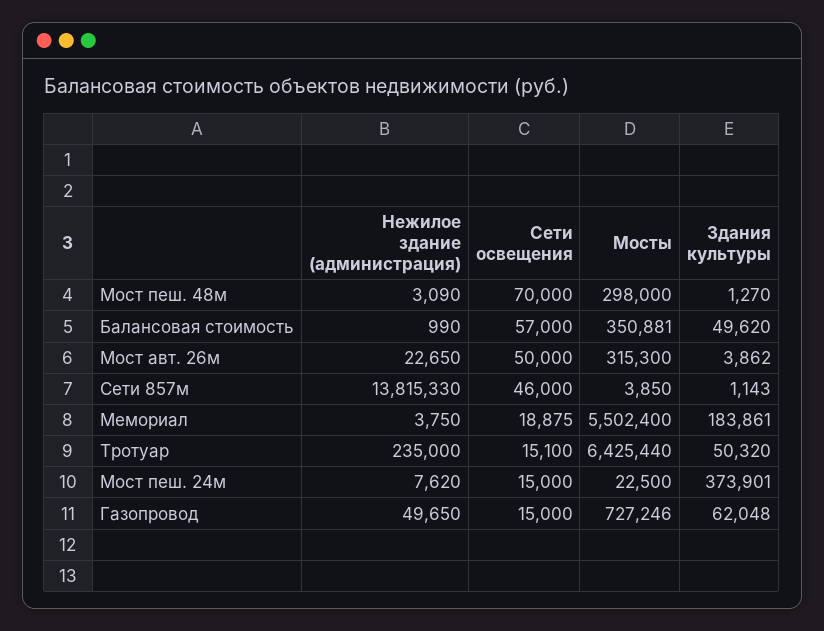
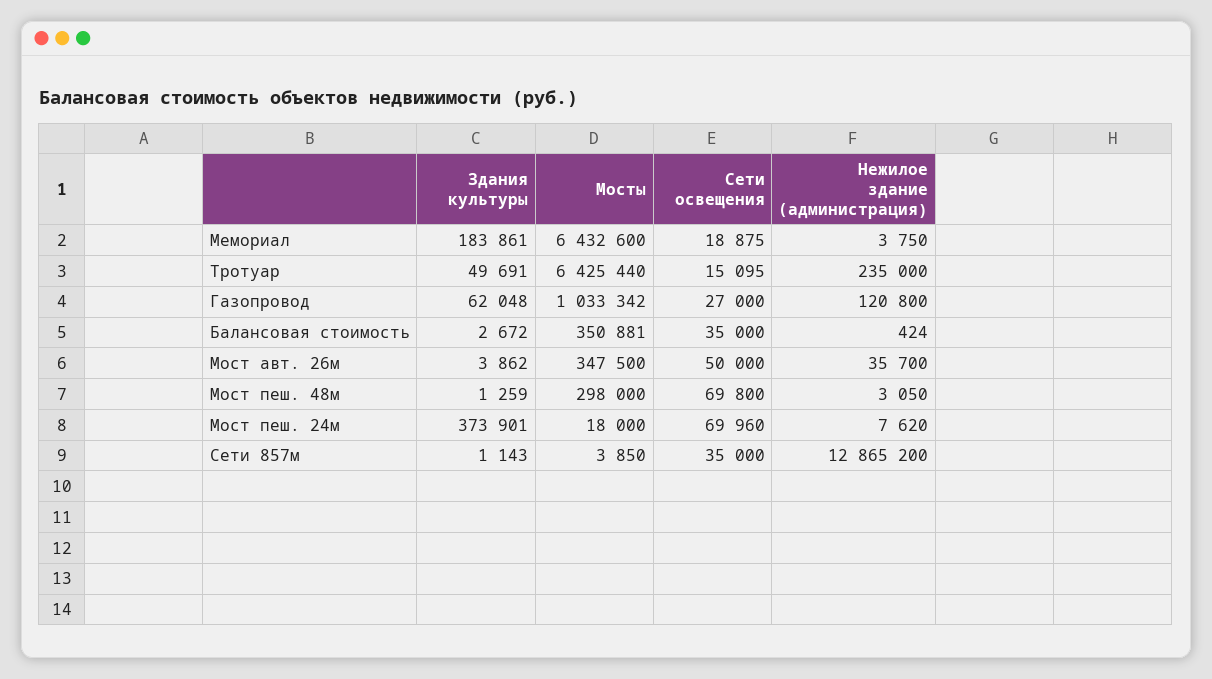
Нежилое здание (администрация), Мост пеш. 48м: 3090 -> 3050
Сети освещения, Мост пеш. 48м: 70000 -> 69800
Здания культуры, Мост пеш. 48м: 1270 -> 1259
Нежилое здание (администрация), Балансовая стоимость: 990 -> 424
Сети освещения, Балансовая стоимость: 57000 -> 35000
Здания культуры, Балансовая стоимость: 49620 -> 2672
Нежилое здание (администрация), Мост авт. 26м: 22650 -> 35700
Мосты, Мост авт. 26м: 315300 -> 347500
Нежилое здание (администрация), Сети 857м: 13815330 -> 12865200
Сети освещения, Сети 857м: 46000 -> 35000
Мосты, Мемориал: 5502400 -> 6432600
Сети освещения, Тротуар: 15100 -> 15095
Здания культуры, Тротуар: 50320 -> 49691
Сети освещения, Мост пеш. 24м: 15000 -> 69960
Мосты, Мост пеш. 24м: 22500 -> 18000
Нежилое здание (администрация), Газопровод: 49650 -> 120800
Сети освещения, Газопровод: 15000 -> 27000
Мосты, Газопровод: 727246 -> 1033342

